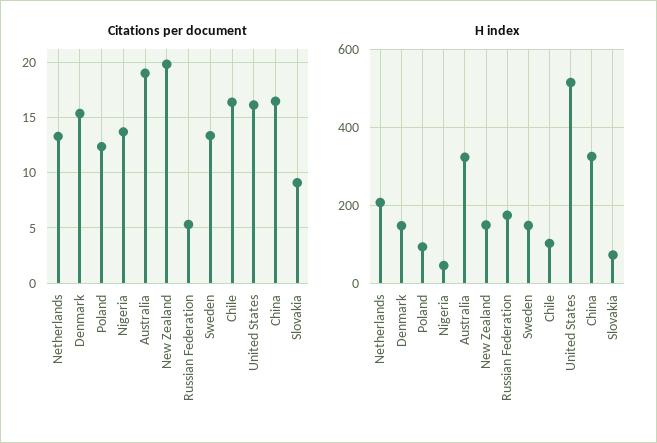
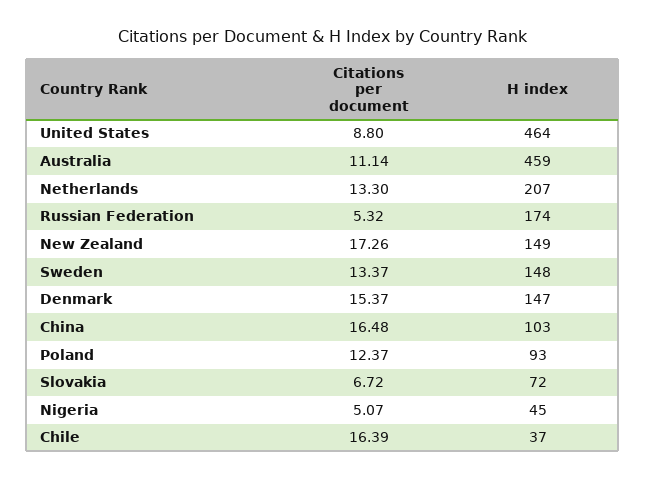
Citations per document, Nigeria: 14 -> 5.07
Citations per document, Australia: 19 -> 11.14
Citations per document, New Zealand: 20 -> 17.26
Citations per document, United States: 16 -> 8.8
Citations per document, Slovakia: 9 -> 6.72
H index, Australia: 320 -> 459
H index, Chile: 100 -> 37
H index, United States: 520 -> 464
H index, China: 320 -> 103

